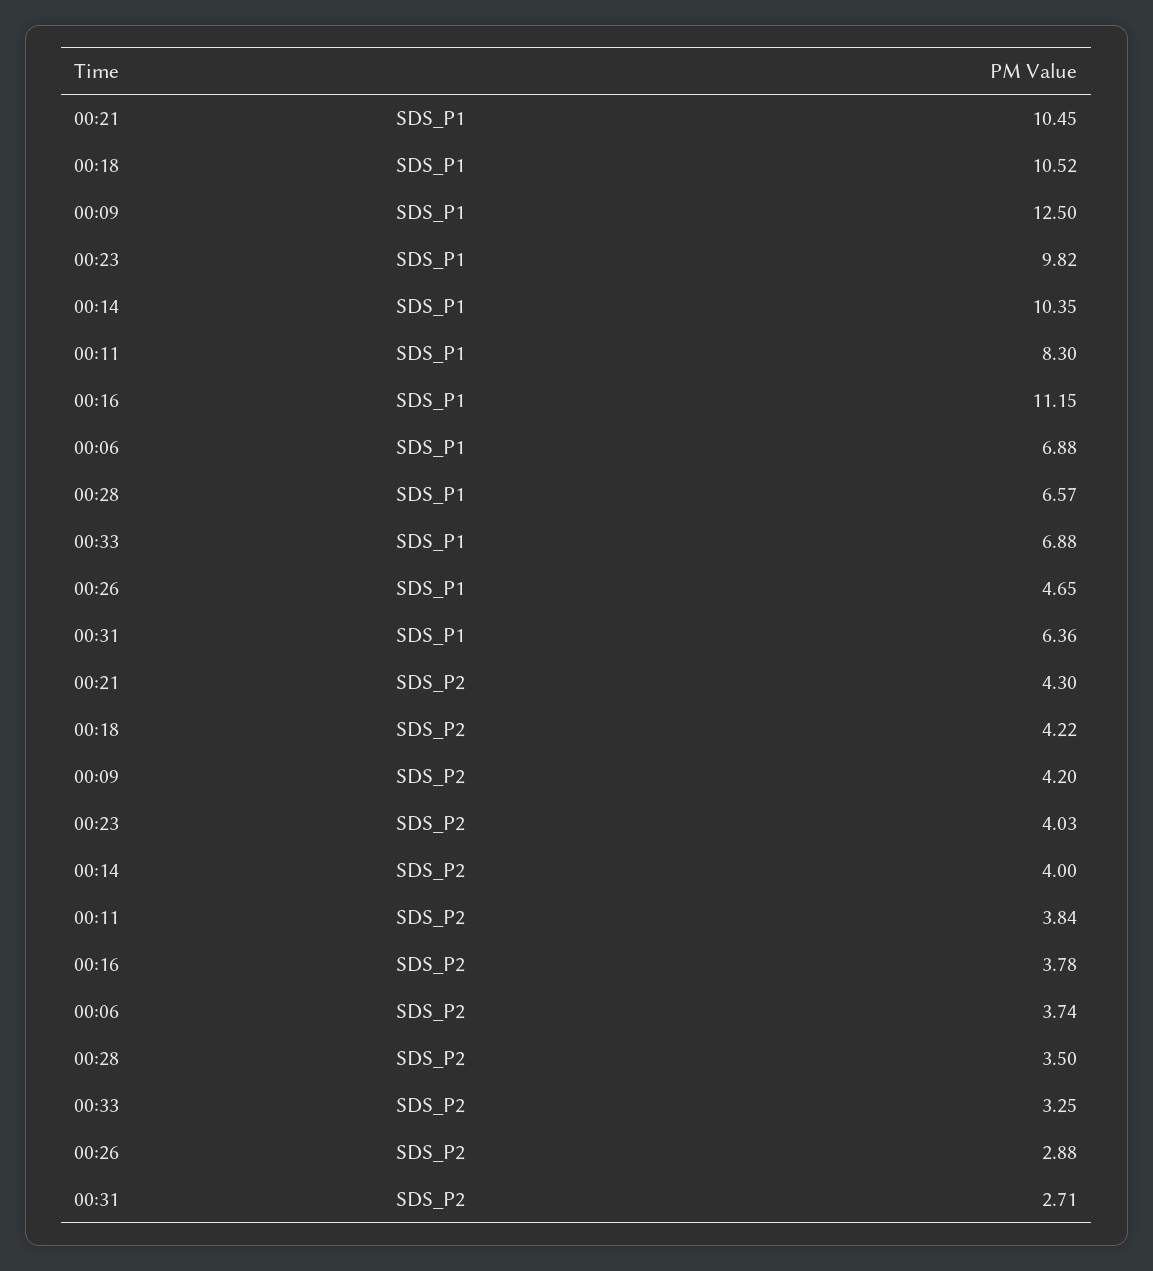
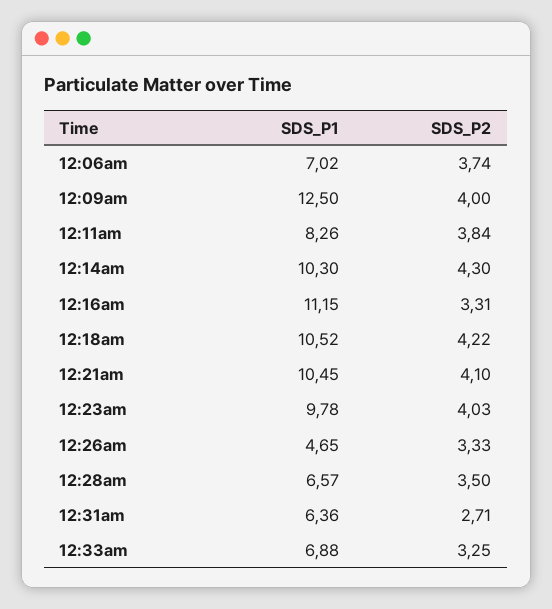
00:23, SDS_P1: 9.82 -> 9.78
00:14, SDS_P1: 10.35 -> 10.3
00:11, SDS_P1: 8.3 -> 8.26
00:06, SDS_P1: 6.88 -> 7.02
00:21, SDS_P2: 4.3 -> 4.1
00:09, SDS_P2: 4.2 -> 4
00:14, SDS_P2: 4 -> 4.3
00:16, SDS_P2: 3.78 -> 3.31
00:26, SDS_P2: 2.88 -> 3.33

